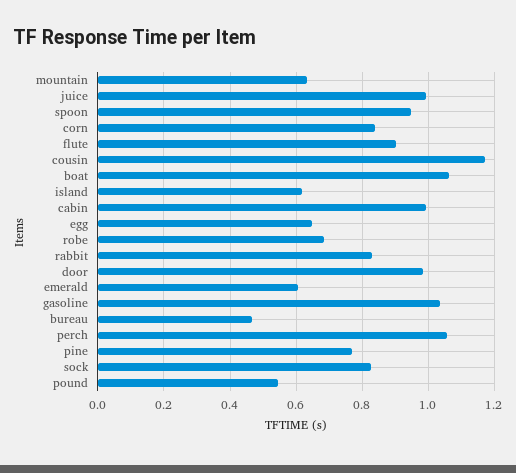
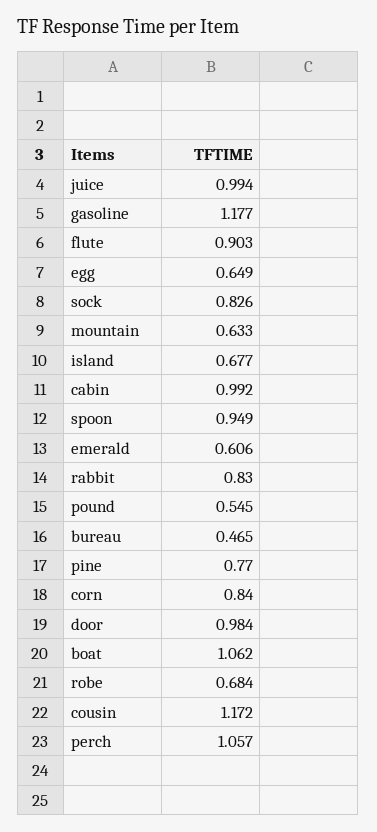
island: 0.62 -> 0.677
gasoline: 1.04 -> 1.177

